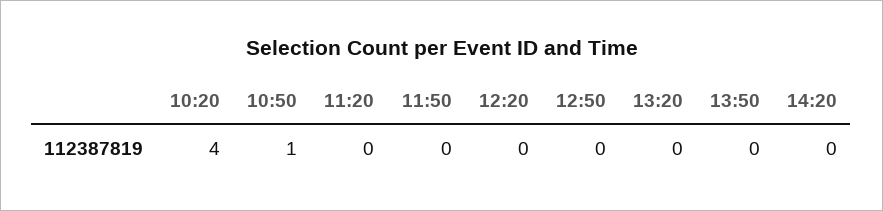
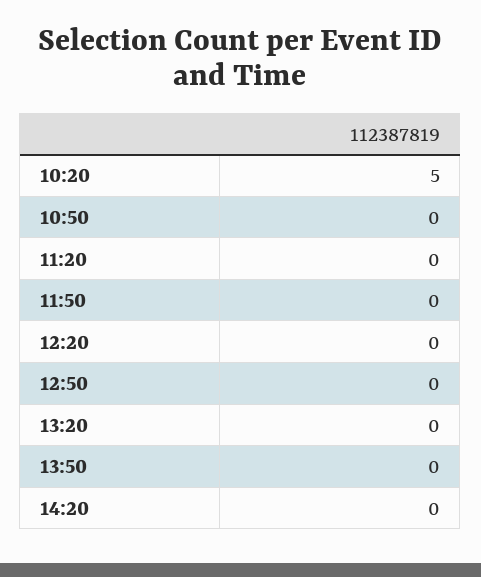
10:20: 4 -> 5
10:50: 1 -> 0

